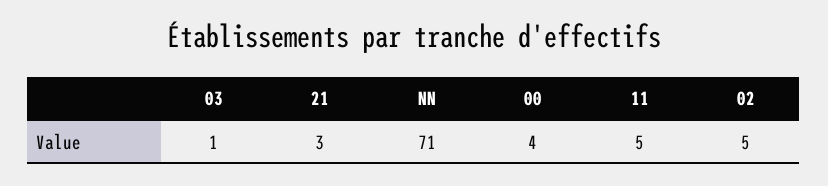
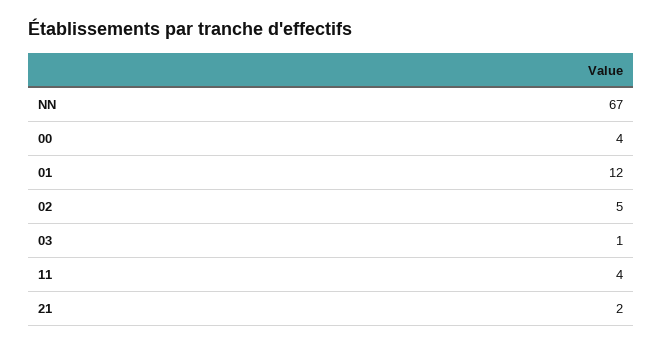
21: 3 -> 2
NN: 71 -> 67
11: 5 -> 4
01: none -> 12

